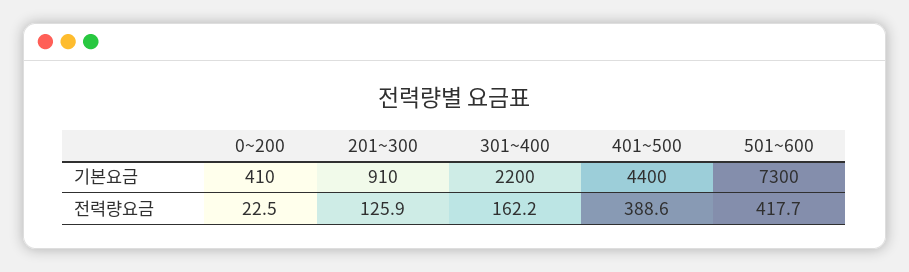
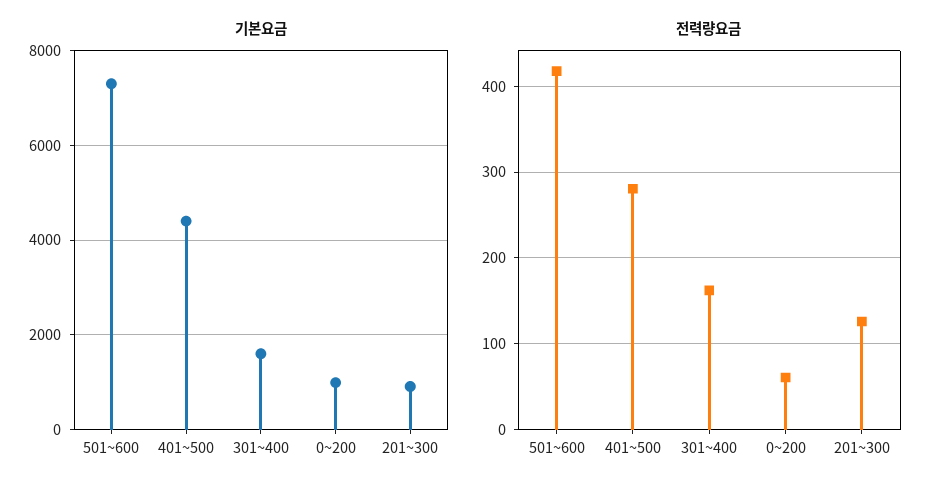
기본요금, 0~200: 410 -> 1000
기본요금, 301~400: 2200 -> 1600
전력량요금, 0~200: 22.5 -> 60
전력량요금, 401~500: 388.6 -> 280

